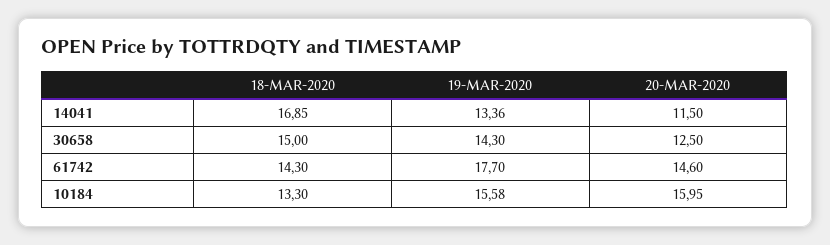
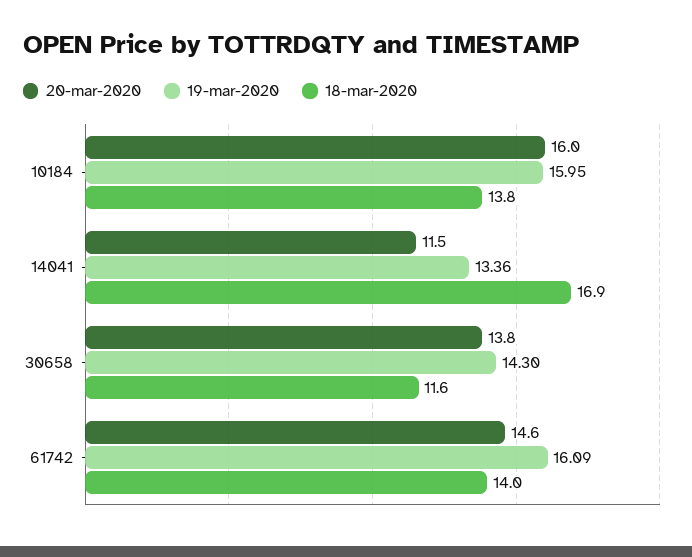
18-MAR-2020, 30658: 15 -> 11.6
20-MAR-2020, 30658: 12.5 -> 13.8
18-MAR-2020, 61742: 14.3 -> 14
19-MAR-2020, 61742: 17.7 -> 16.09
18-MAR-2020, 10184: 13.3 -> 13.8
19-MAR-2020, 10184: 15.58 -> 15.95

